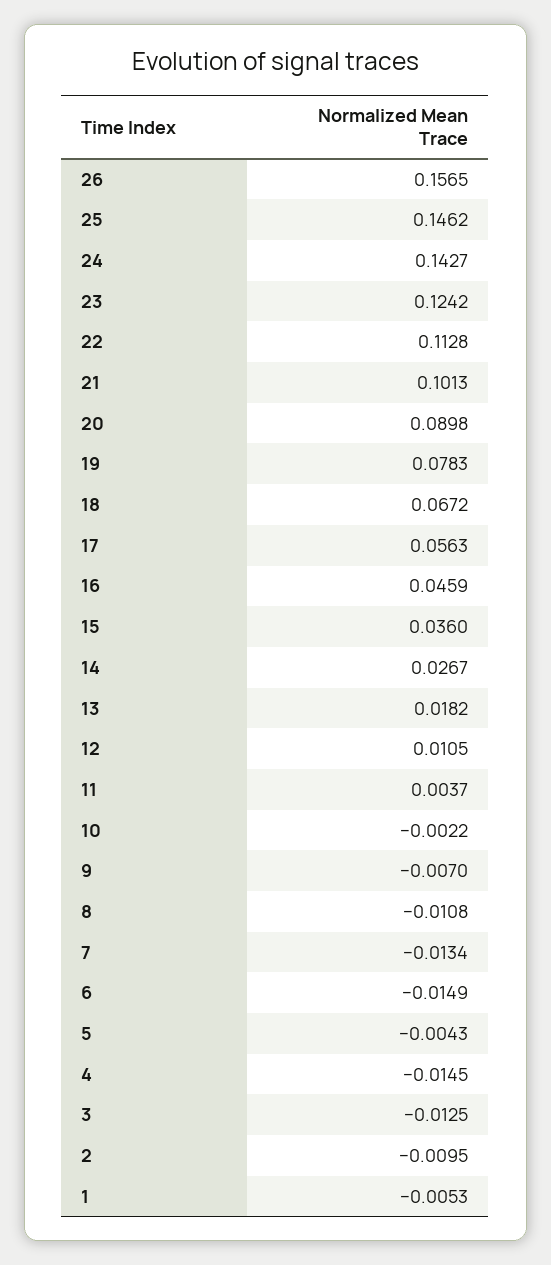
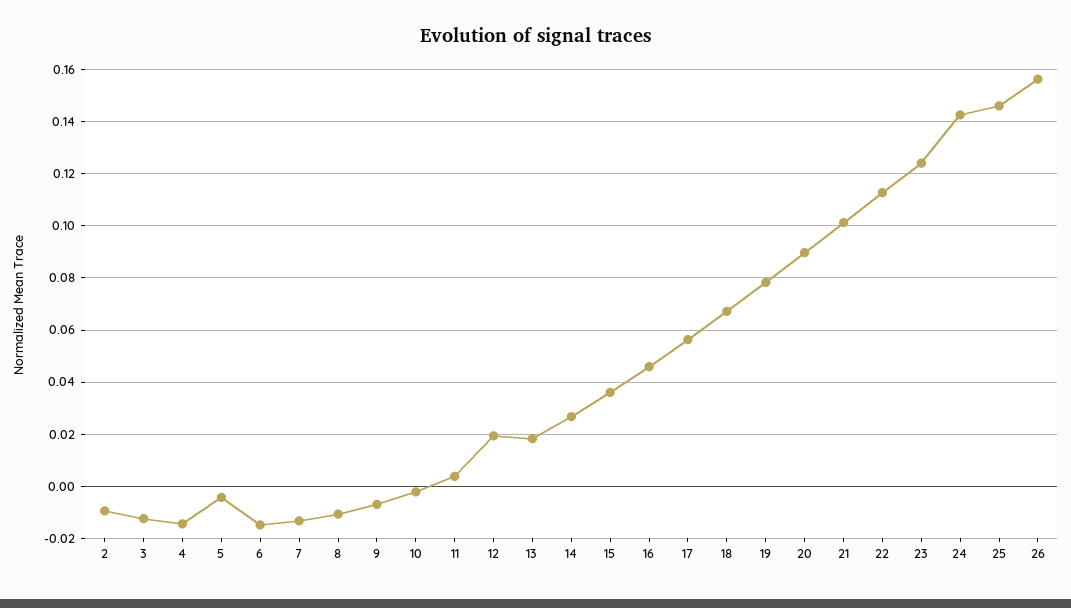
12: 0.0105 -> 0.02
1: -0.0053 -> none

